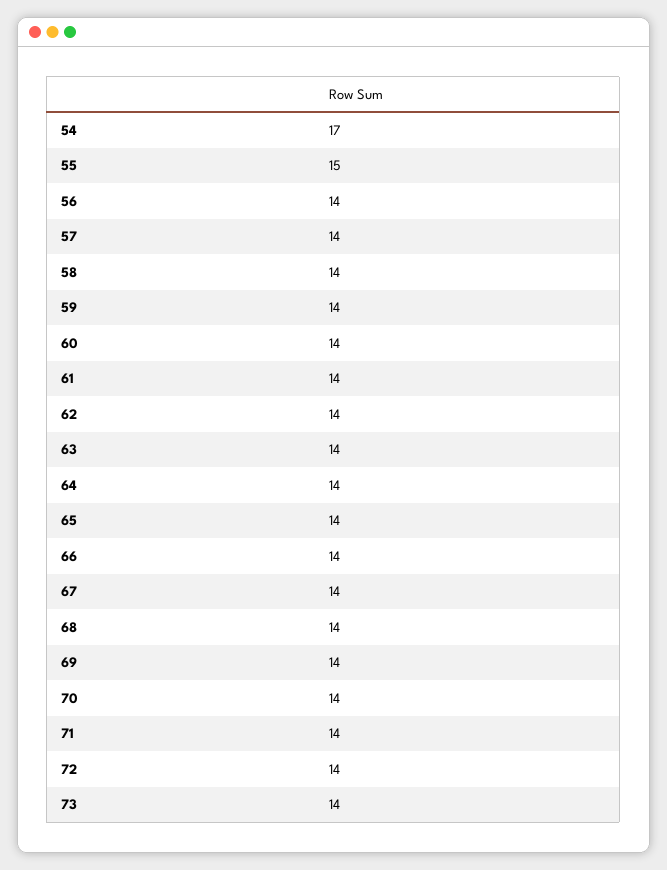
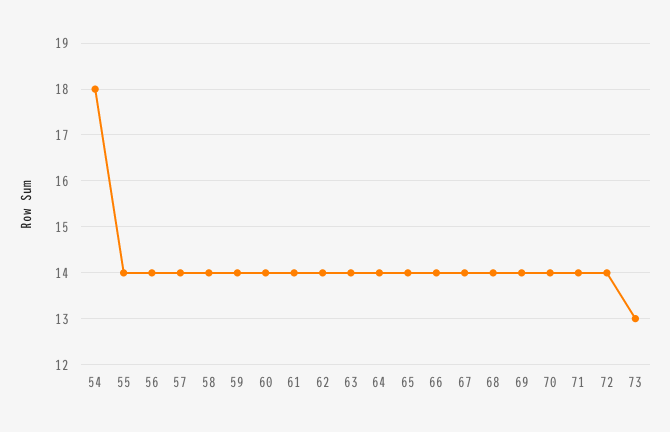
54: 17 -> 18
55: 15 -> 14
73: 14 -> 13

